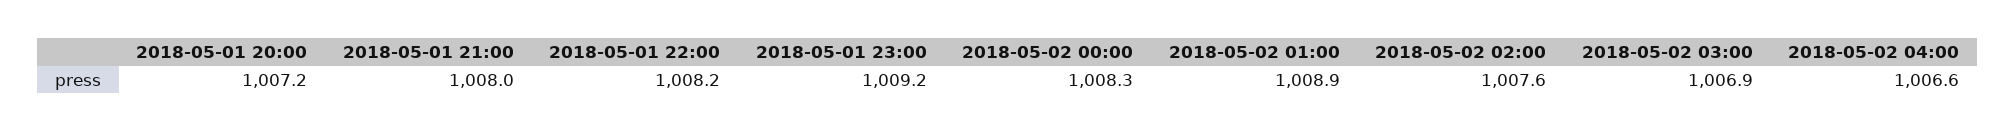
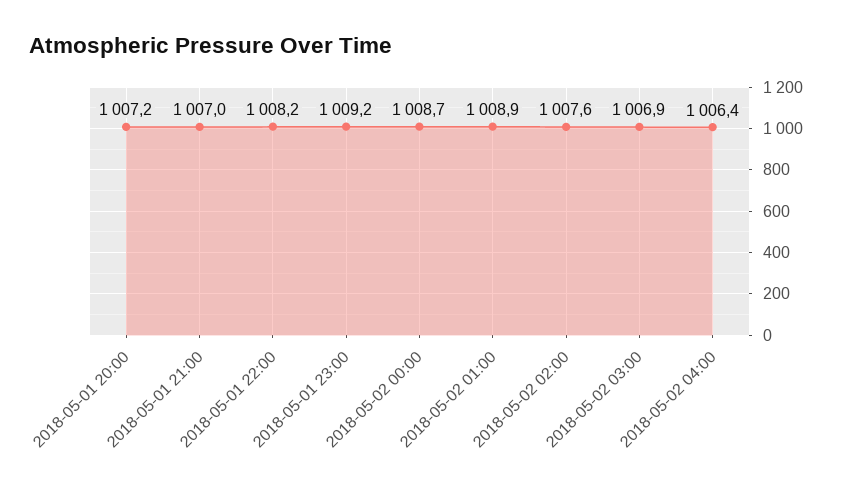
2018-05-01 21:00: 1008 -> 1007
2018-05-02 00:00: 1008.3 -> 1008.7
2018-05-02 04:00: 1006.6 -> 1006.4

